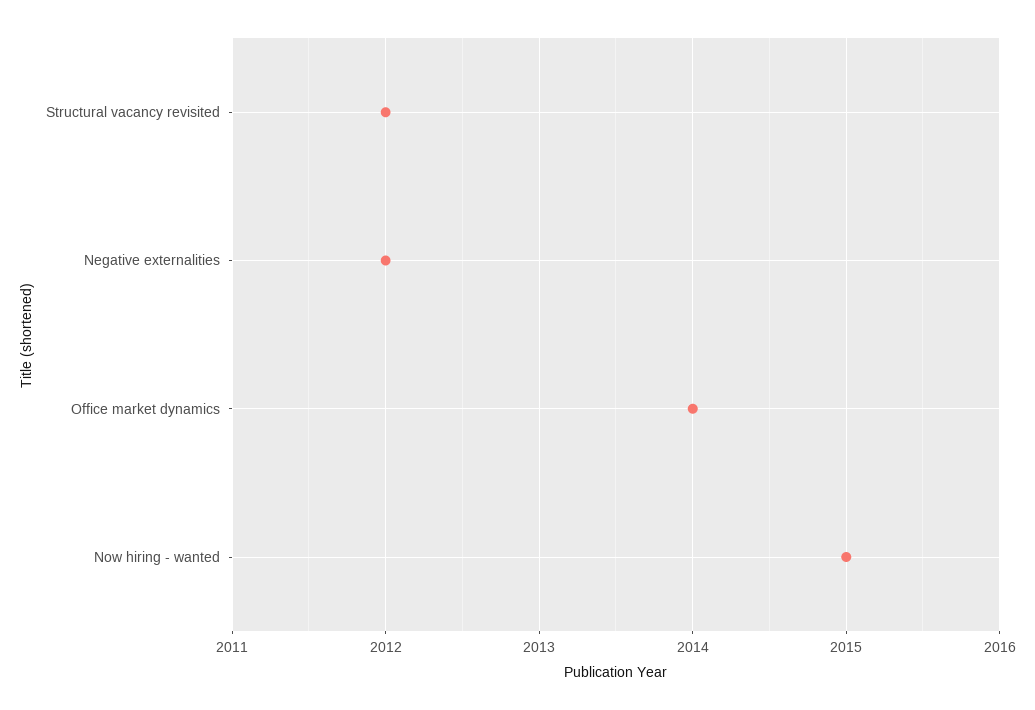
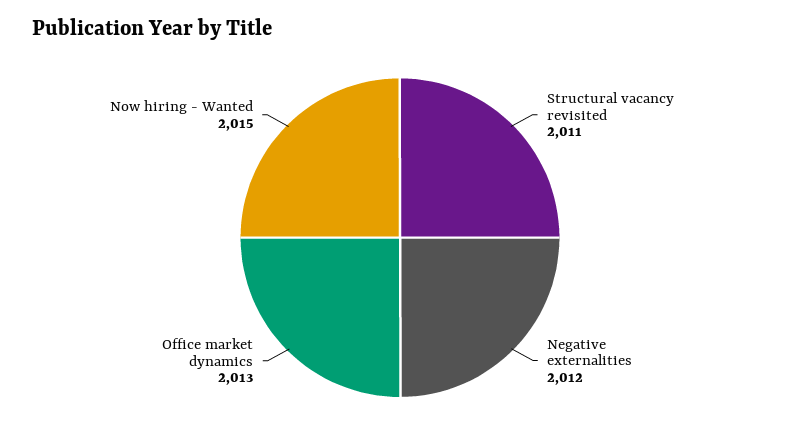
Structural vacancy revisited: 2012 -> 2011
Office market dynamics: 2014 -> 2013

